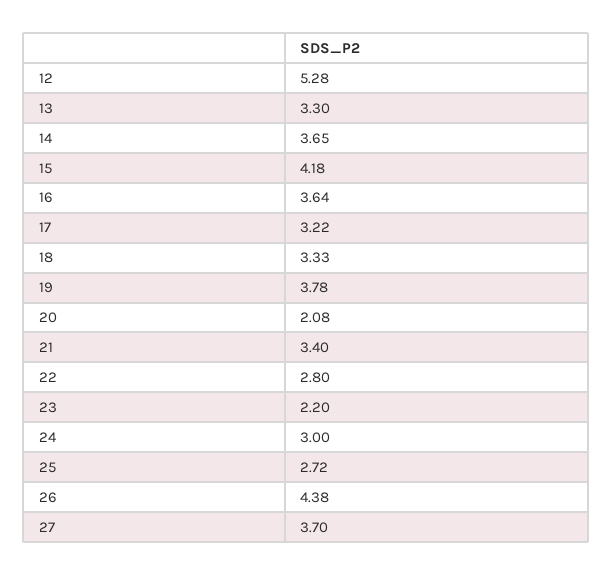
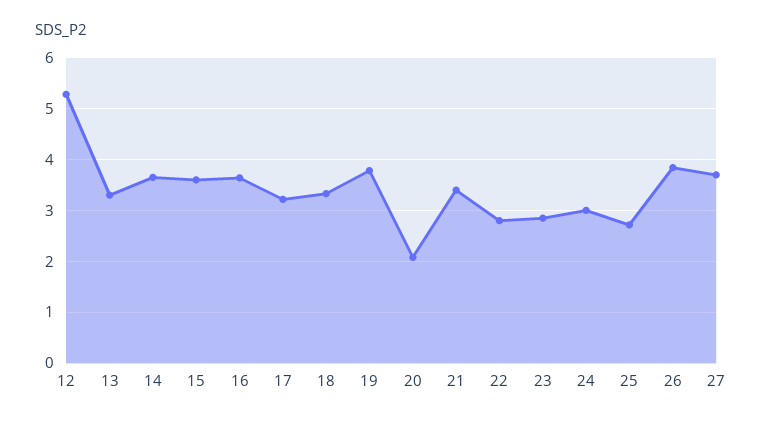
15: 4.18 -> 3.6
23: 2.2 -> 2.8
26: 4.38 -> 3.8

